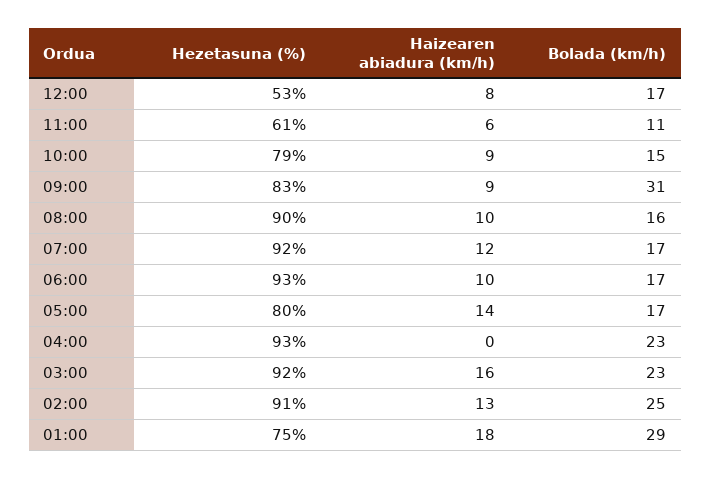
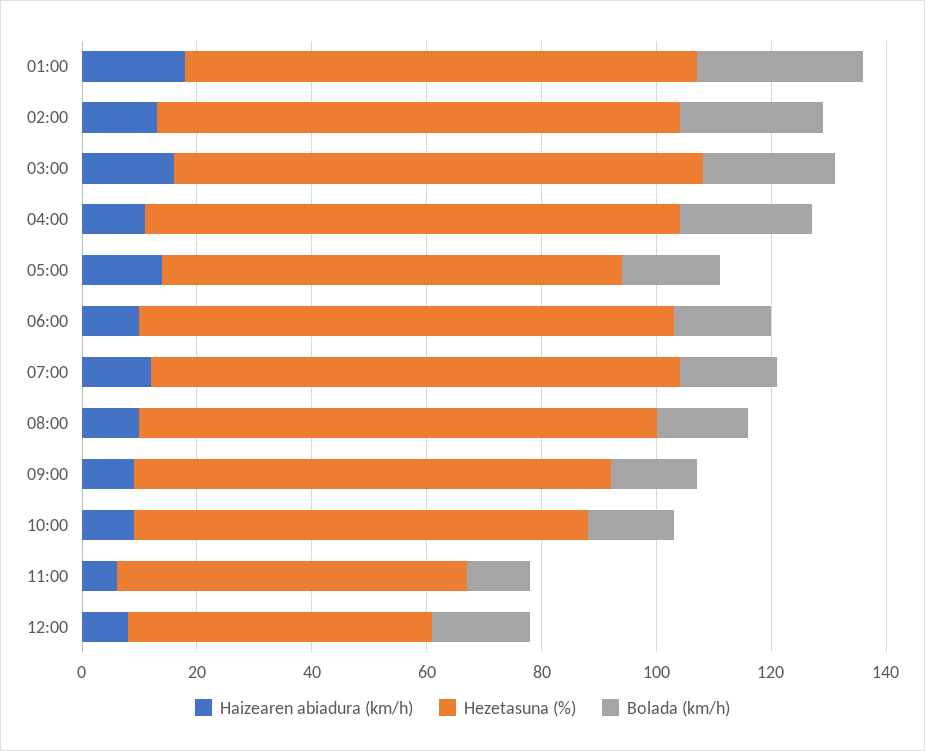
Bolada (km/h), 09:00: 31 -> 15
Haizearen abiadura (km/h), 04:00: 0 -> 10
Hezetasuna (%), 01:00: 75 -> 90

